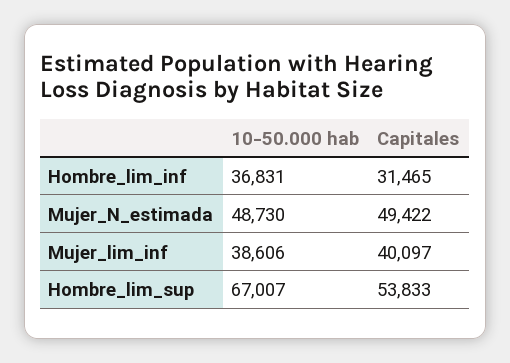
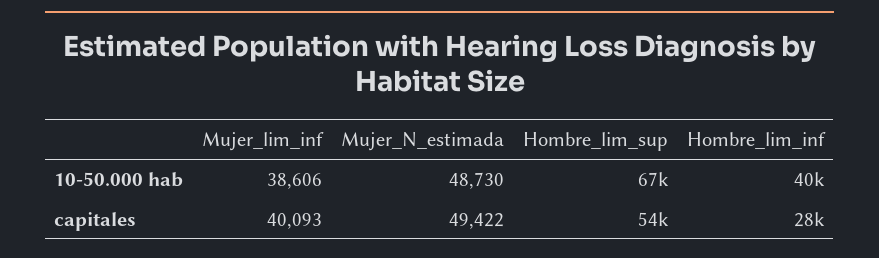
10-50.000 hab, Hombre_lim_inf: 36831 -> 40000
Capitales, Hombre_lim_inf: 31465 -> 28000
Capitales, Mujer_lim_inf: 40097 -> 40093

